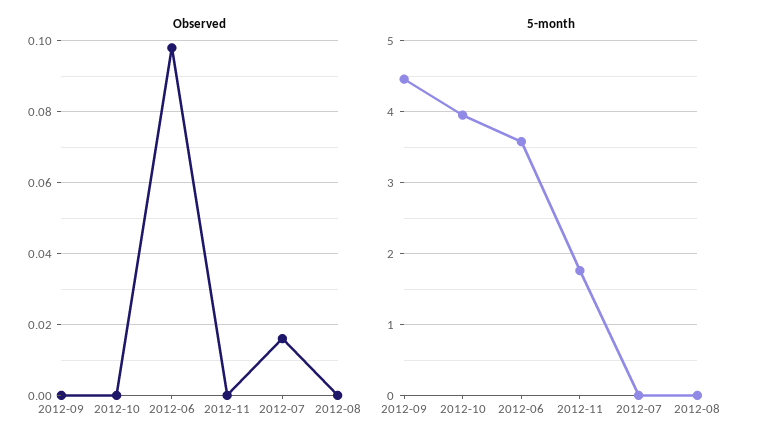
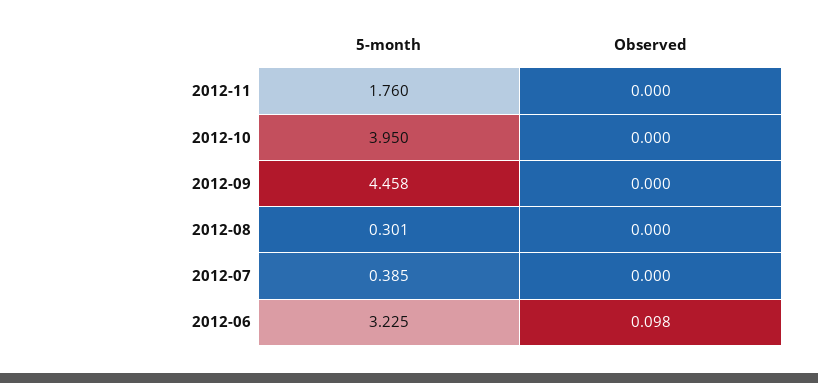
Observed, 2012-07: 0.015 -> 0
5-month, 2012-06: 3.6 -> 3.225
5-month, 2012-07: 0 -> 0.385
5-month, 2012-08: 0 -> 0.301

